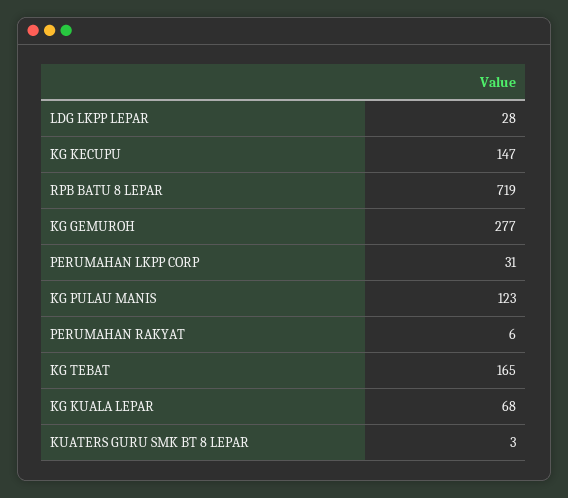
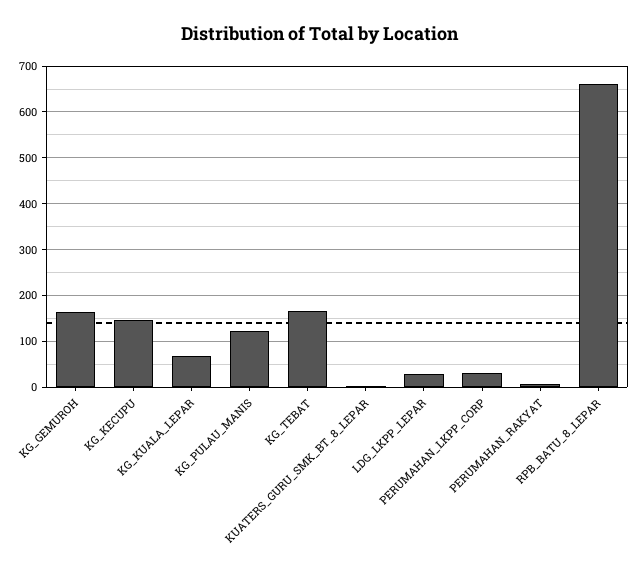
RPB BATU 8 LEPAR: 719 -> 660
KG GEMUROH: 277 -> 160

